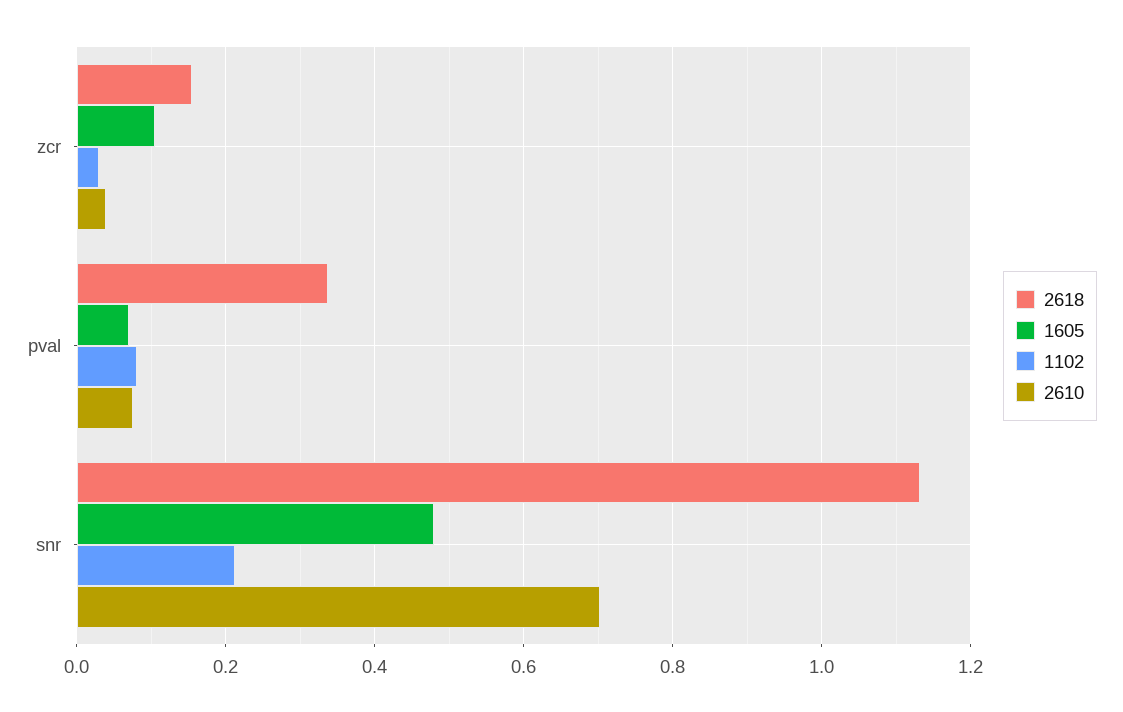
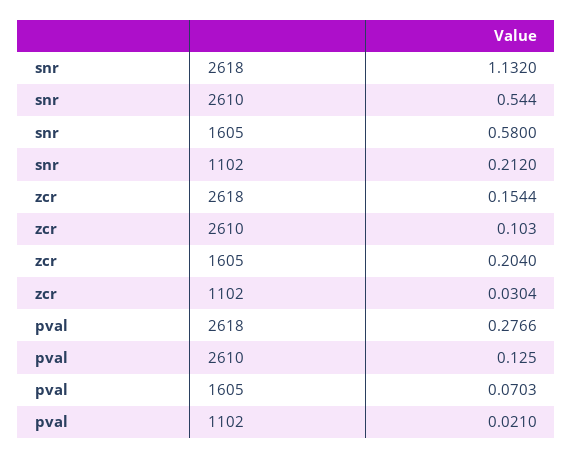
1605, zcr: 0.1 -> 0.204
2610, zcr: 0.04 -> 0.103
2618, pval: 0.34 -> 0.2766
1102, pval: 0.08 -> 0.021
2610, pval: 0.08 -> 0.125
1605, snr: 0.48 -> 0.58
2610, snr: 0.7 -> 0.544

